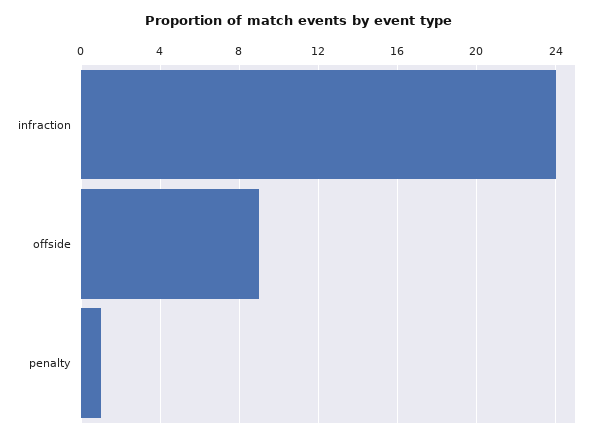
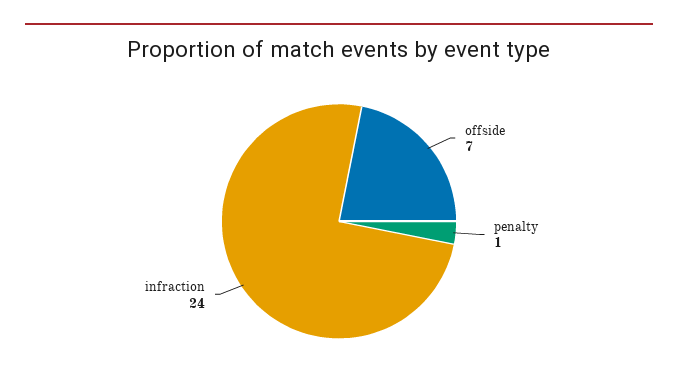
offside: 9 -> 7

